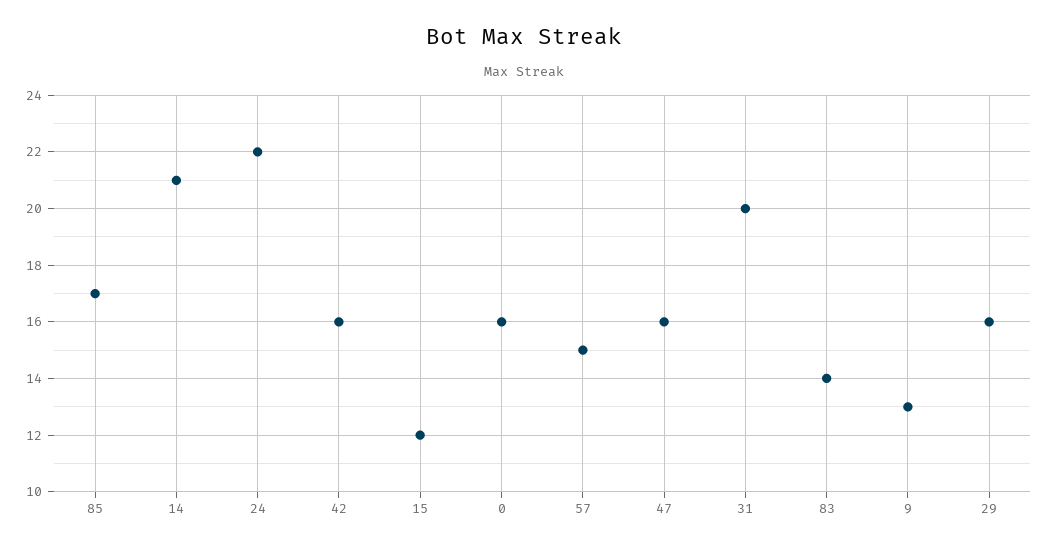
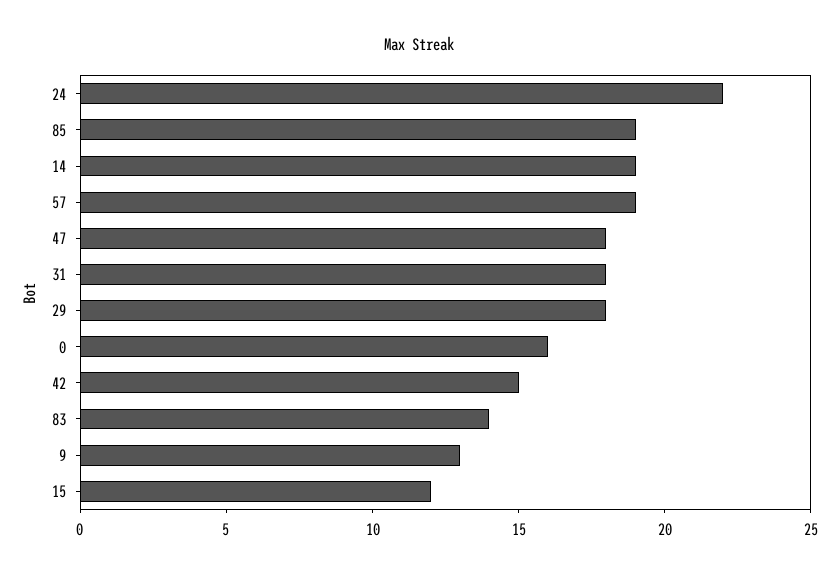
85: 17 -> 19
14: 21 -> 19
42: 16 -> 15
57: 15 -> 19
47: 16 -> 18
31: 20 -> 18
29: 16 -> 18

